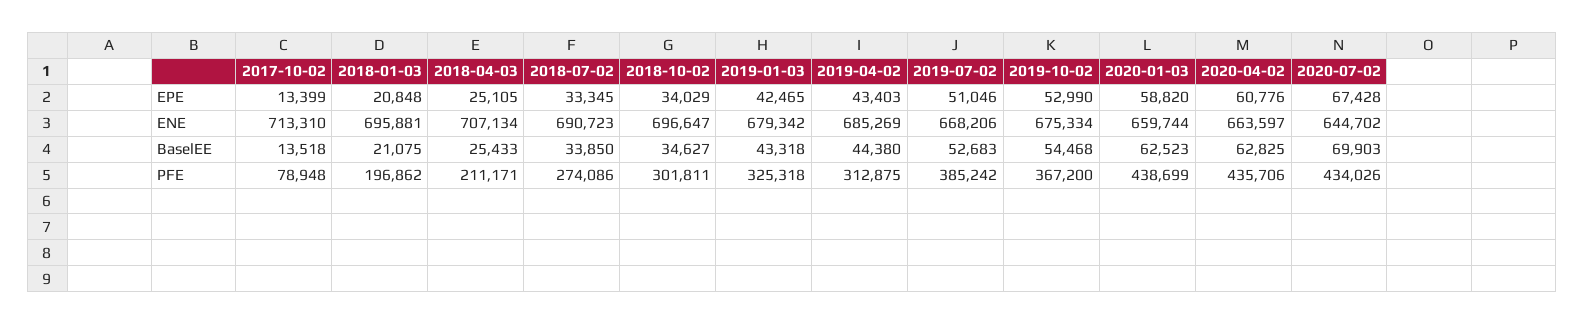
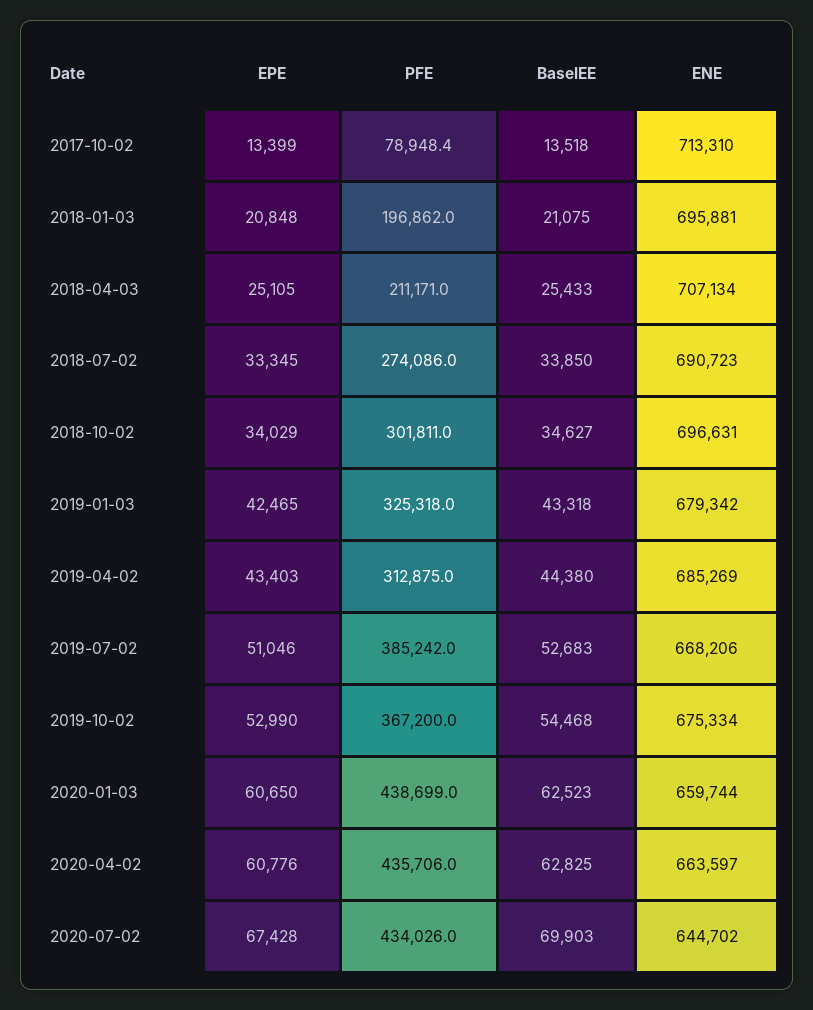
2020-01-03, EPE: 58820 -> 60650
2018-10-02, ENE: 696647 -> 696631

